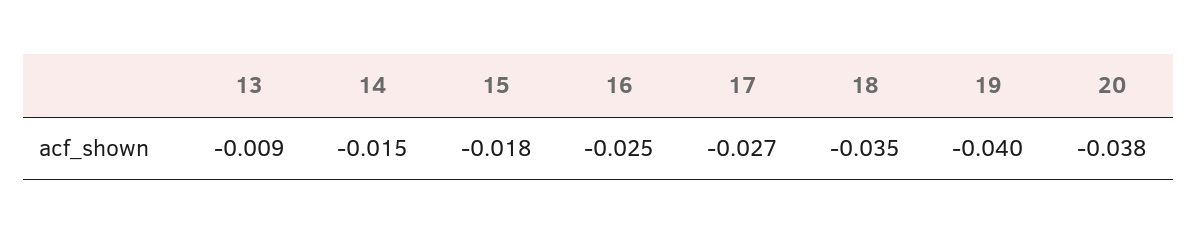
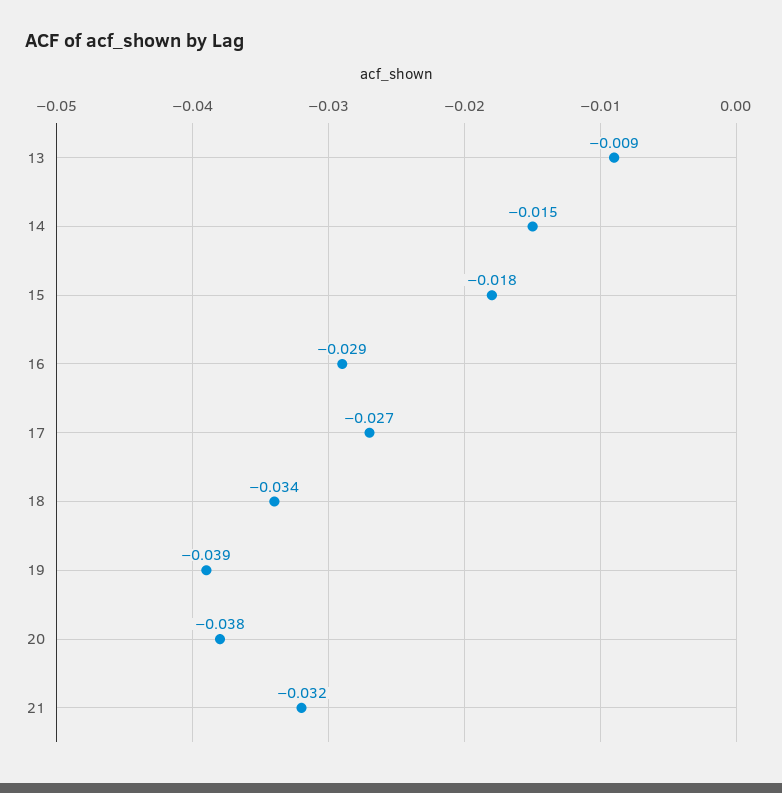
16: -0.025 -> -0.029
18: -0.035 -> -0.034
19: -0.04 -> -0.039
21: none -> -0.032

